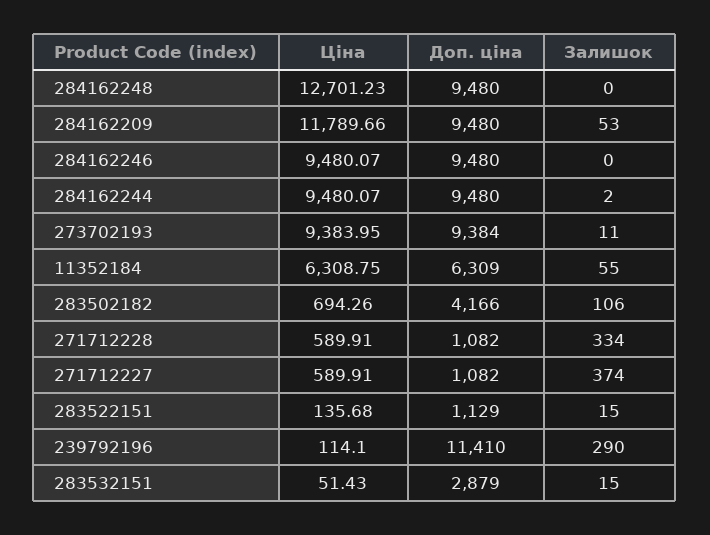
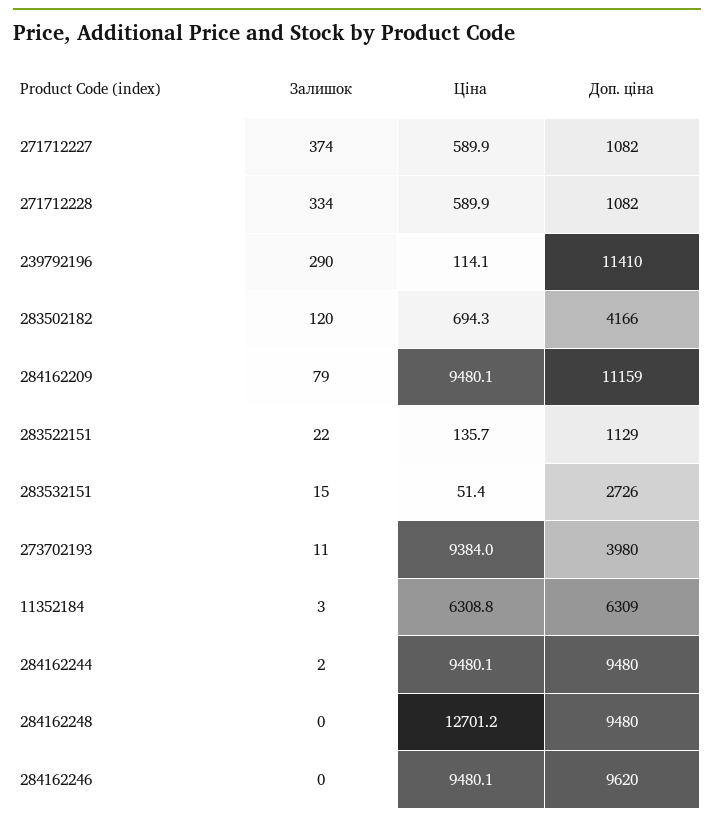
Ціна, 284162209: 11789.66 -> 9480.1
Доп. ціна, 284162209: 9480 -> 11159
Залишок, 284162209: 53 -> 79
Доп. ціна, 284162246: 9480 -> 9620
Доп. ціна, 273702193: 9384 -> 3980
Залишок, 11352184: 55 -> 3
Залишок, 283502182: 106 -> 120
Залишок, 283522151: 15 -> 22
Доп. ціна, 283532151: 2879 -> 2726

